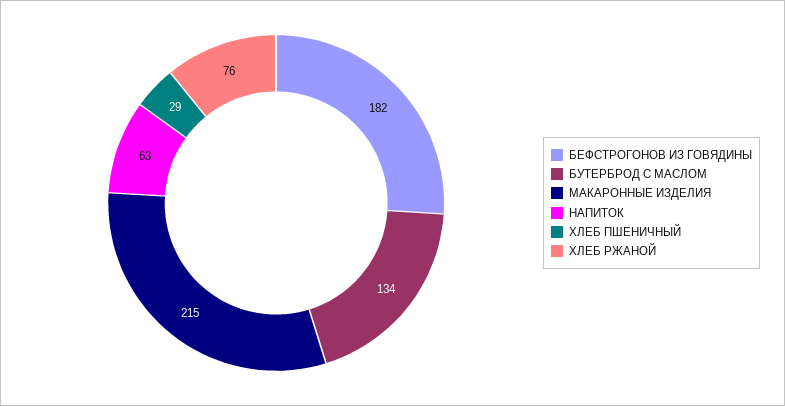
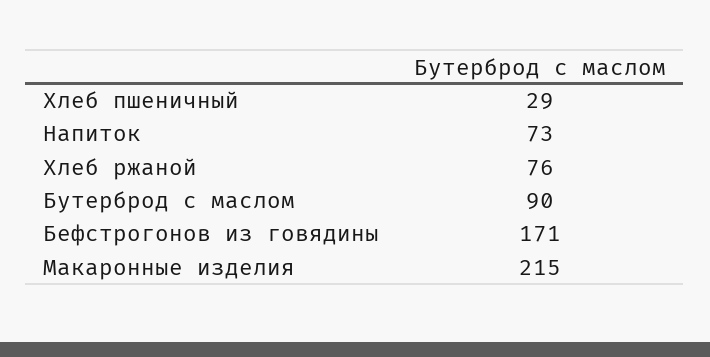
БЕФСТРОГОНОВ ИЗ ГОВЯДИНЫ: 182 -> 171
БУТЕРБРОД С МАСЛОМ: 134 -> 90
НАПИТОК: 63 -> 73

